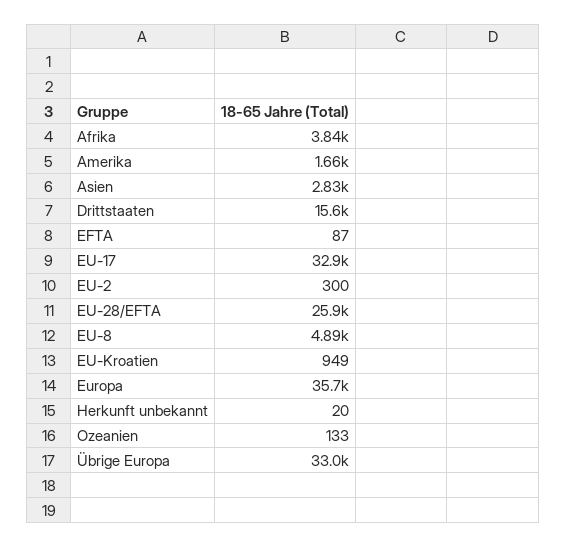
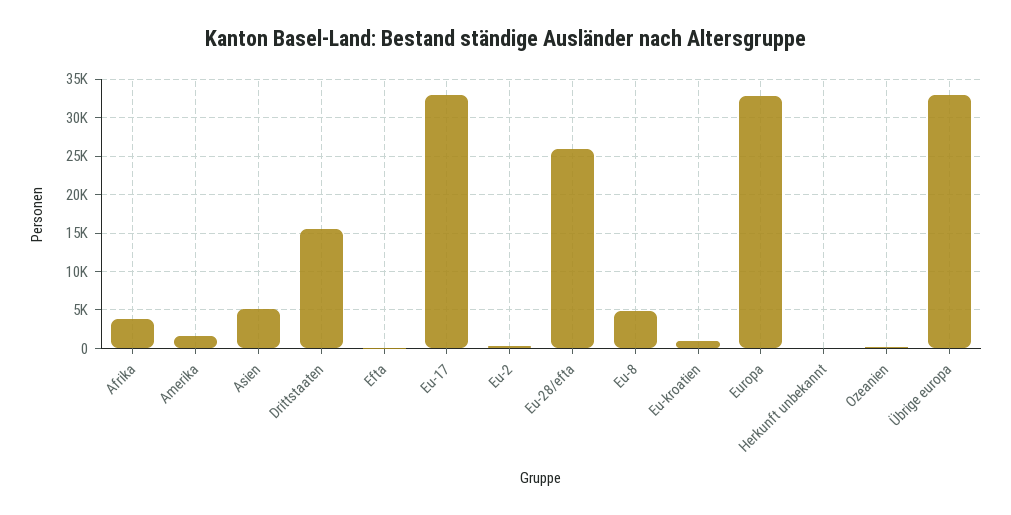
Asien: 2830 -> 5000
Europa: 35700 -> 33000

